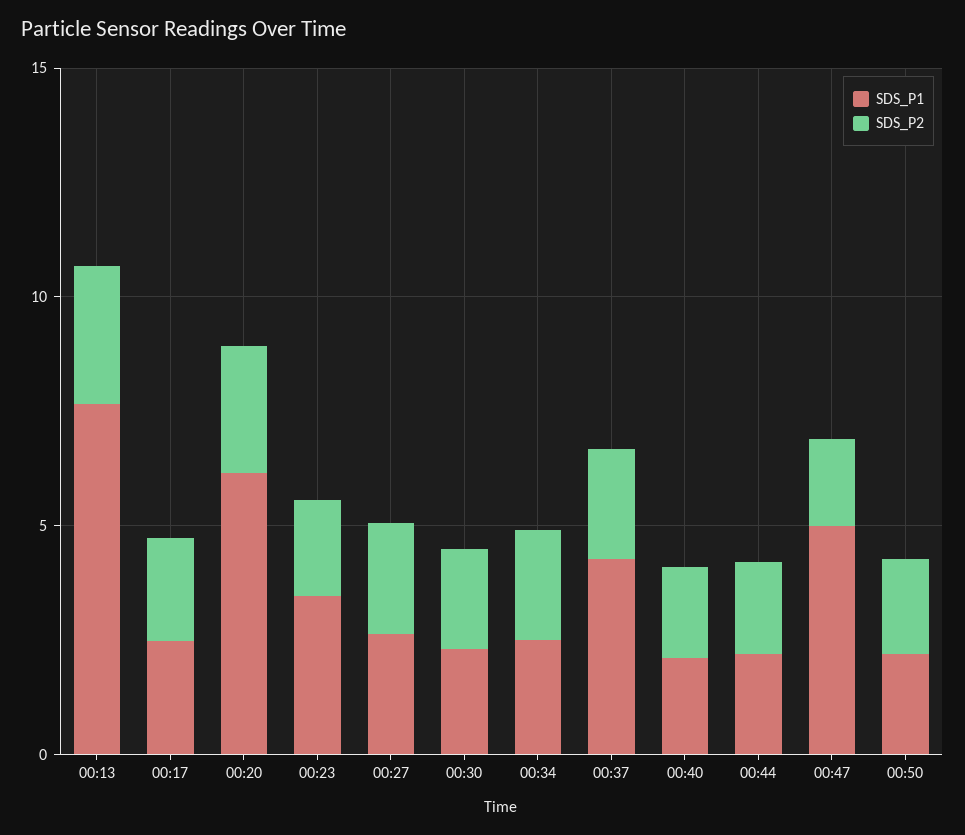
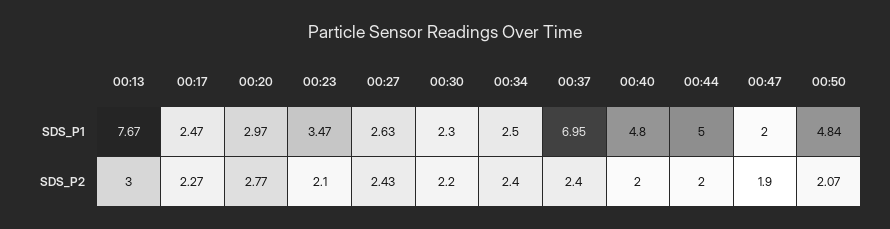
SDS_P1, 00:20: 6 -> 2.97
SDS_P1, 00:37: 4 -> 6.95
SDS_P1, 00:40: 2 -> 4.8
SDS_P1, 00:44: 2 -> 5
SDS_P1, 00:47: 5 -> 2
SDS_P1, 00:50: 2 -> 4.84

